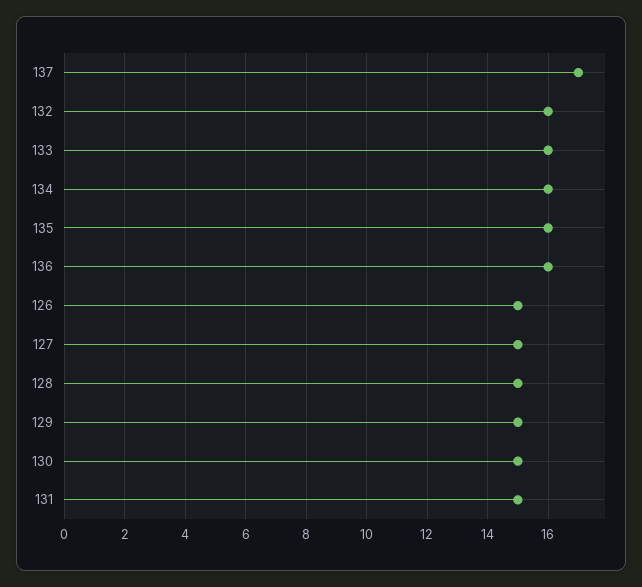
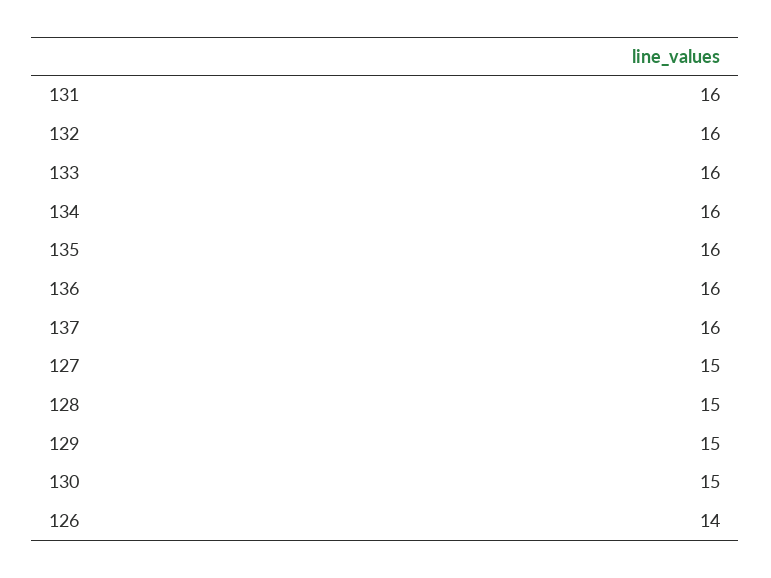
137: 17 -> 16
126: 15 -> 14
131: 15 -> 16

